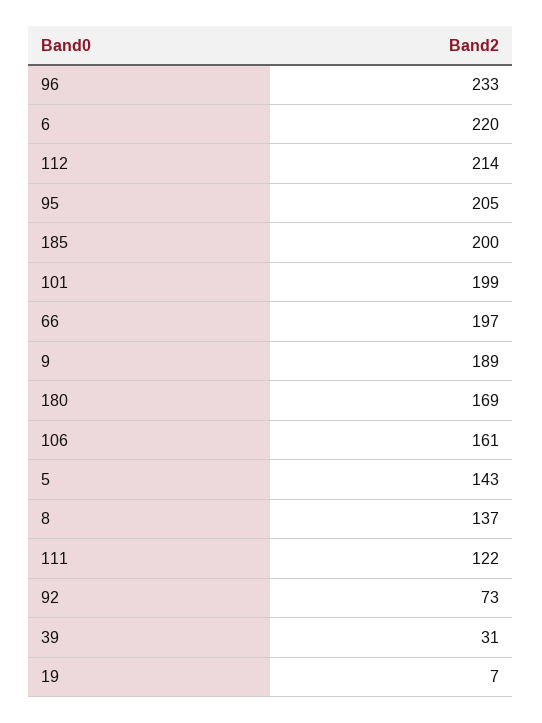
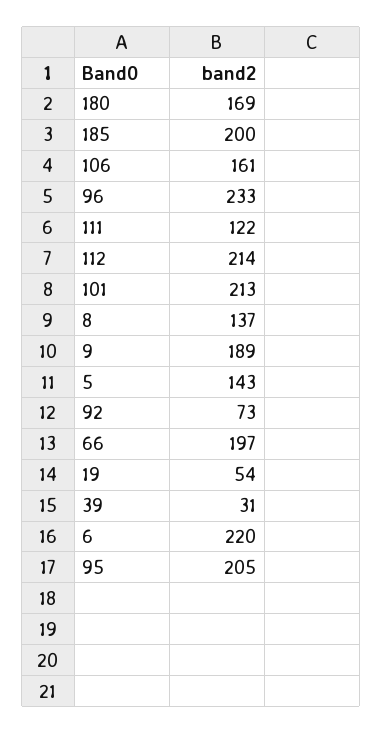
101: 199 -> 213
19: 7 -> 54

